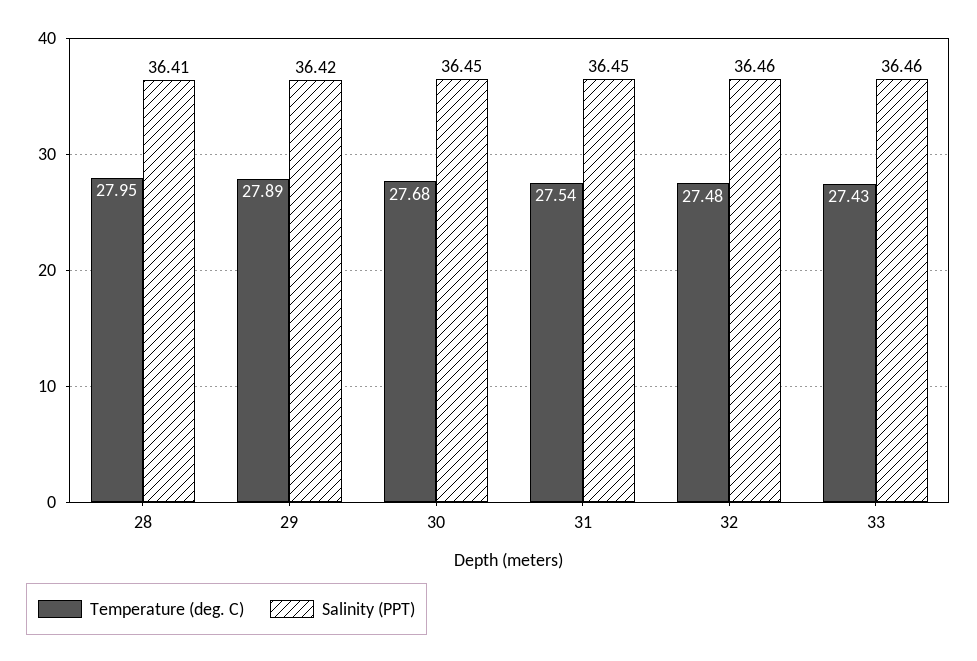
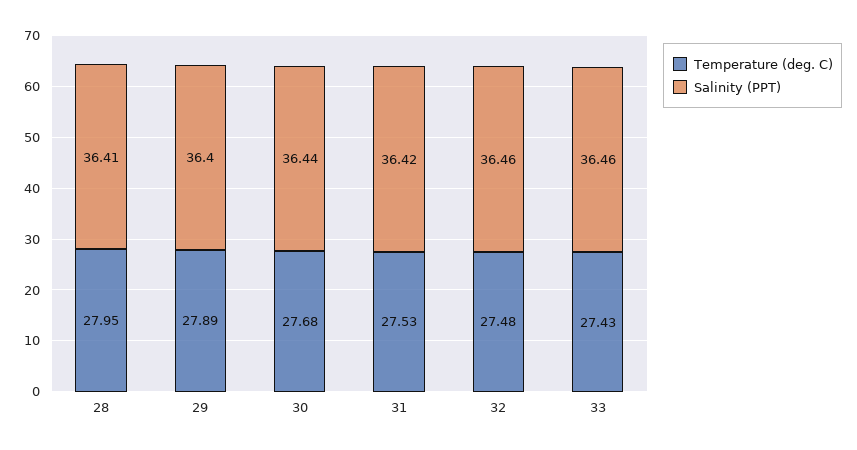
Salinity (PPT), 29: 36.42 -> 36.4
Salinity (PPT), 30: 36.45 -> 36.44
Temperature (deg. C), 31: 27.54 -> 27.53
Salinity (PPT), 31: 36.45 -> 36.42

